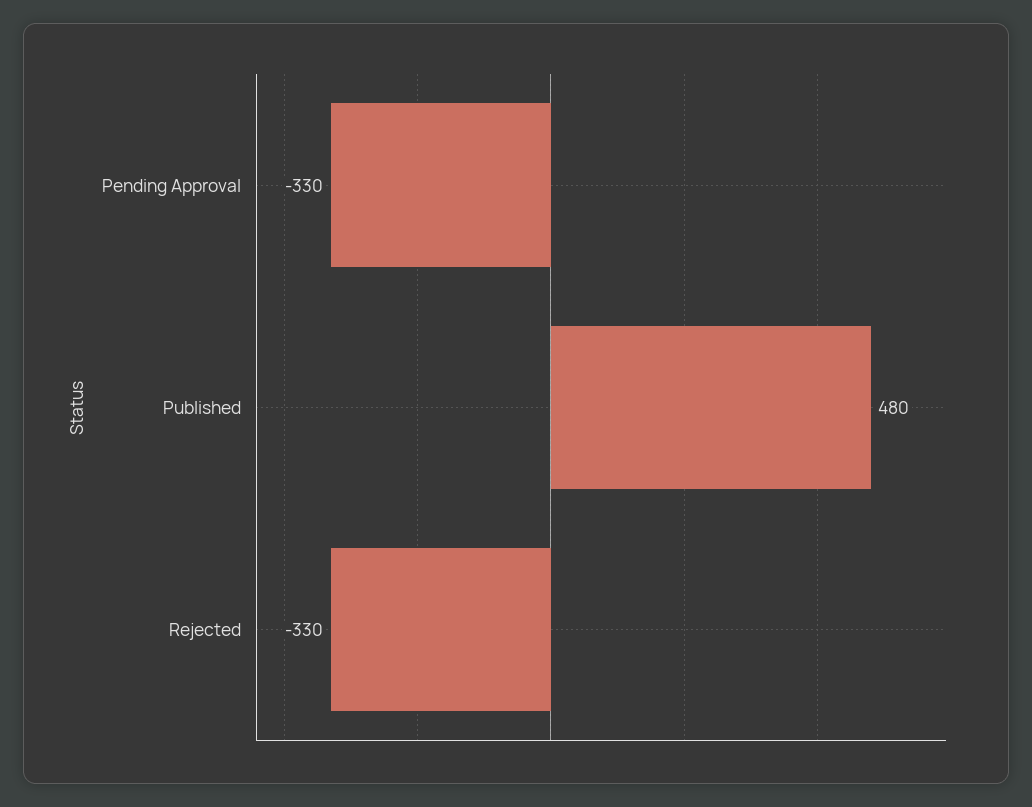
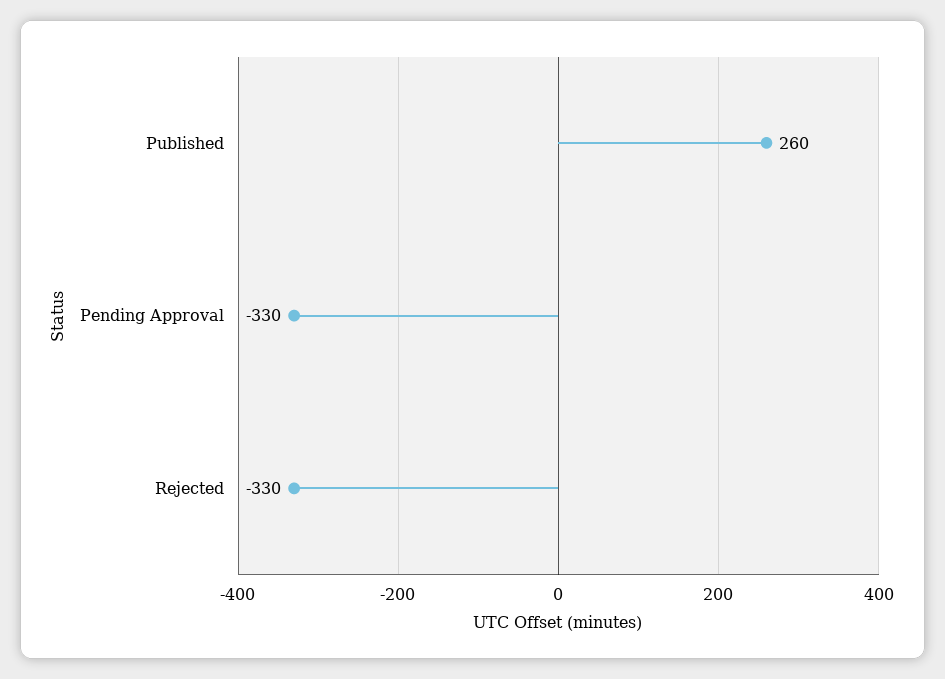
Published: 480 -> 260

